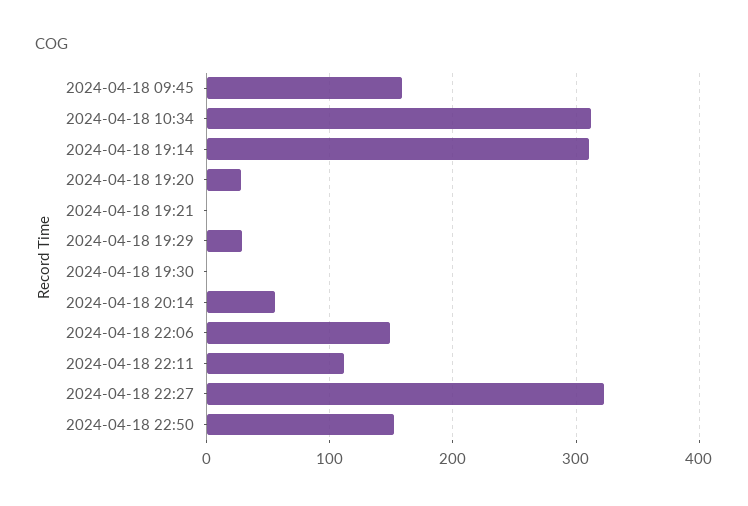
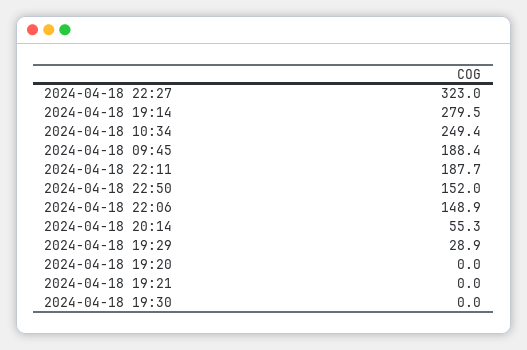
2024-04-18 09:45: 160 -> 188.4
2024-04-18 10:34: 310 -> 249.4
2024-04-18 19:14: 310 -> 279.5
2024-04-18 19:20: 30 -> 0
2024-04-18 22:11: 110 -> 187.7

